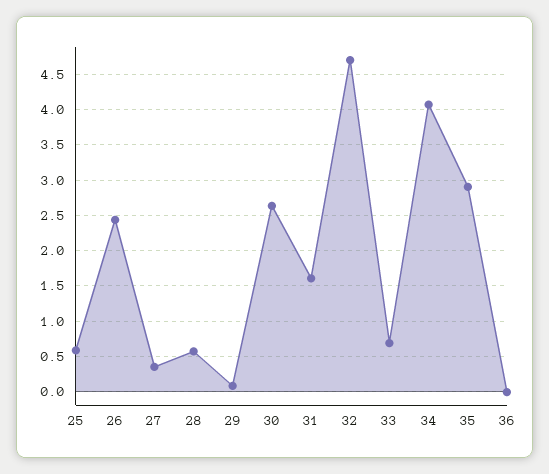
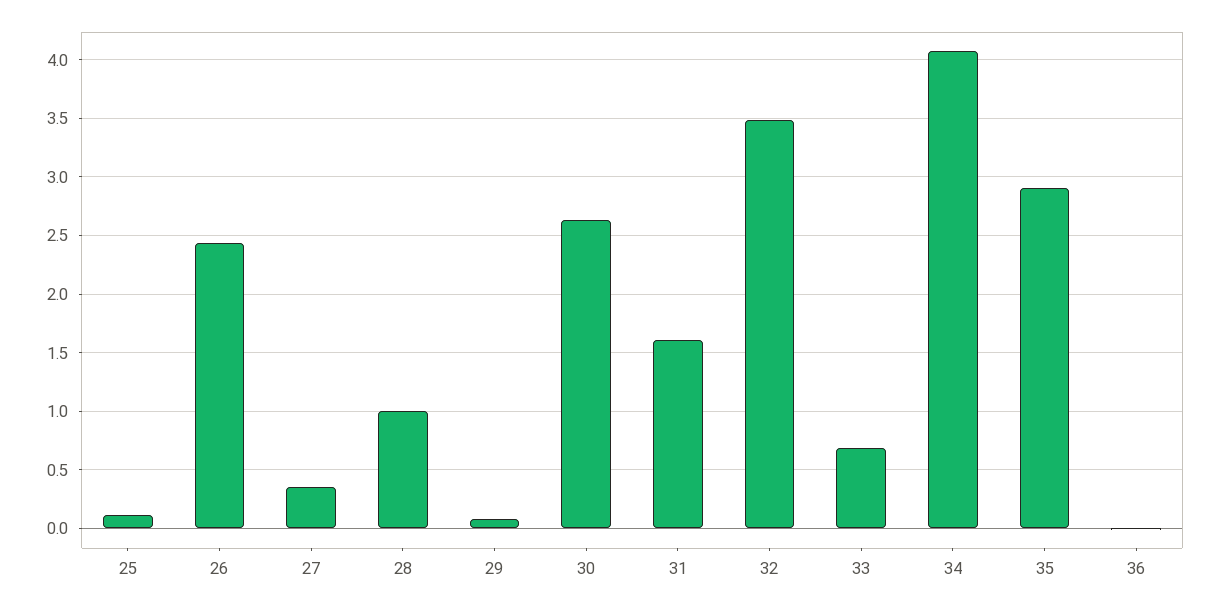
25: 0.6 -> 0.1
28: 0.6 -> 1
32: 4.7 -> 3.5

